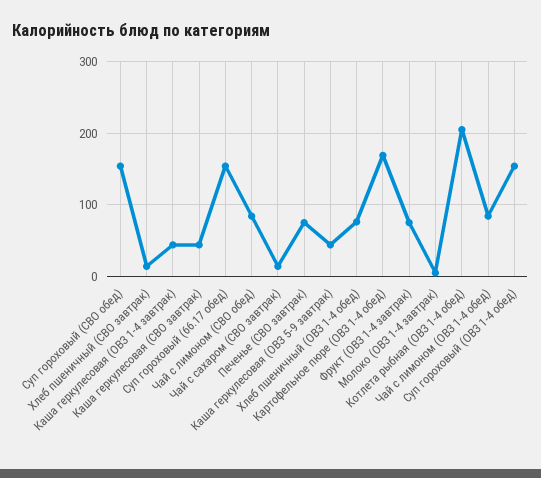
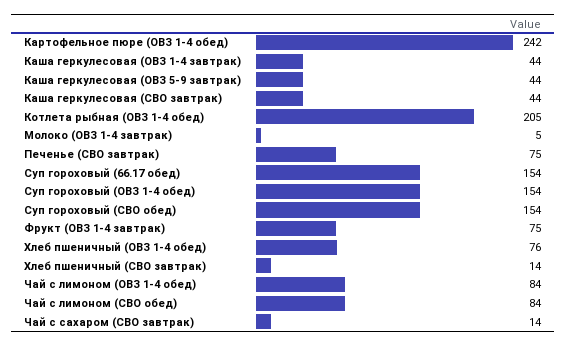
Картофельное пюре (ОВЗ 1-4 обед): 170 -> 242

